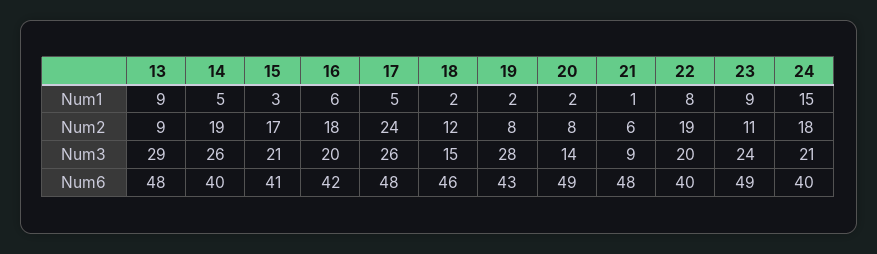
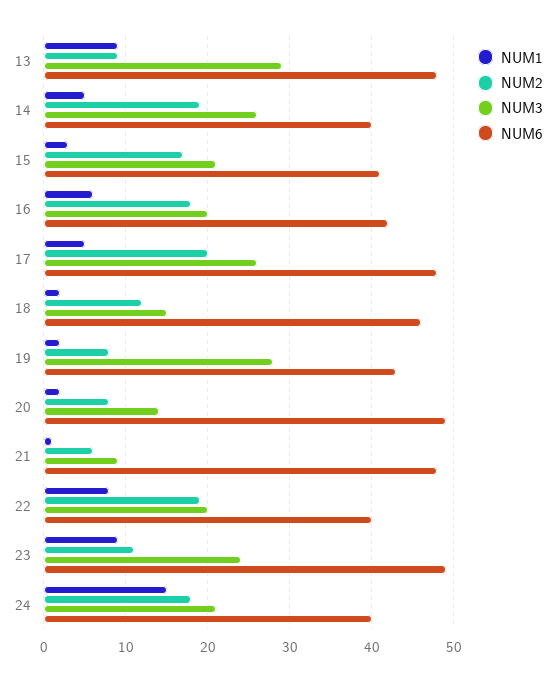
Num2, 17: 24 -> 20

